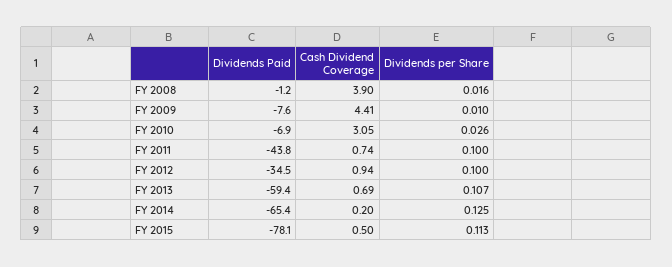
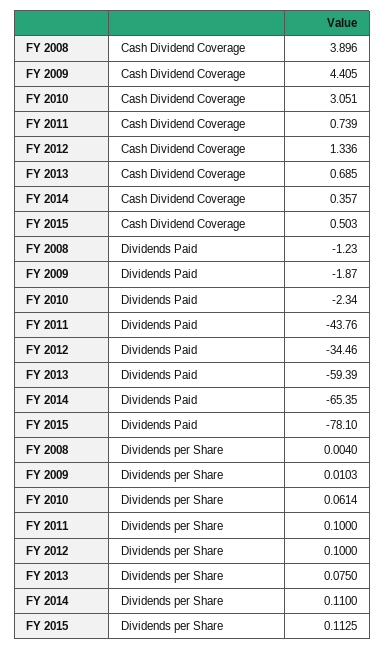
Dividends per Share, FY 2008: 0.016 -> 0.004
Dividends Paid, FY 2009: -7.6 -> -1.87
Dividends Paid, FY 2010: -6.9 -> -2.34
Dividends per Share, FY 2010: 0.026 -> 0.0614
Cash Dividend Coverage, FY 2012: 0.94 -> 1.336
Dividends per Share, FY 2013: 0.107 -> 0.075
Cash Dividend Coverage, FY 2014: 0.2 -> 0.357
Dividends per Share, FY 2014: 0.125 -> 0.11

